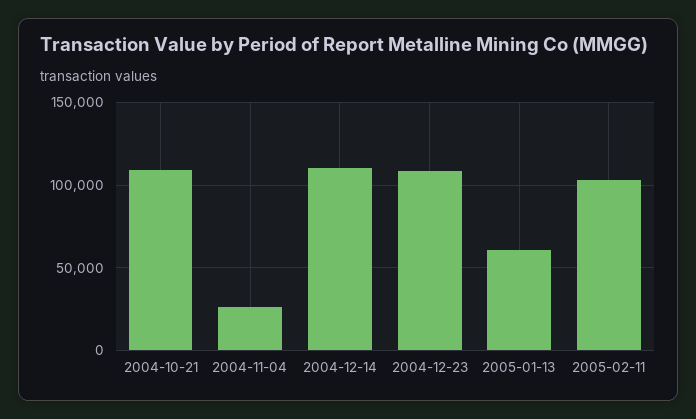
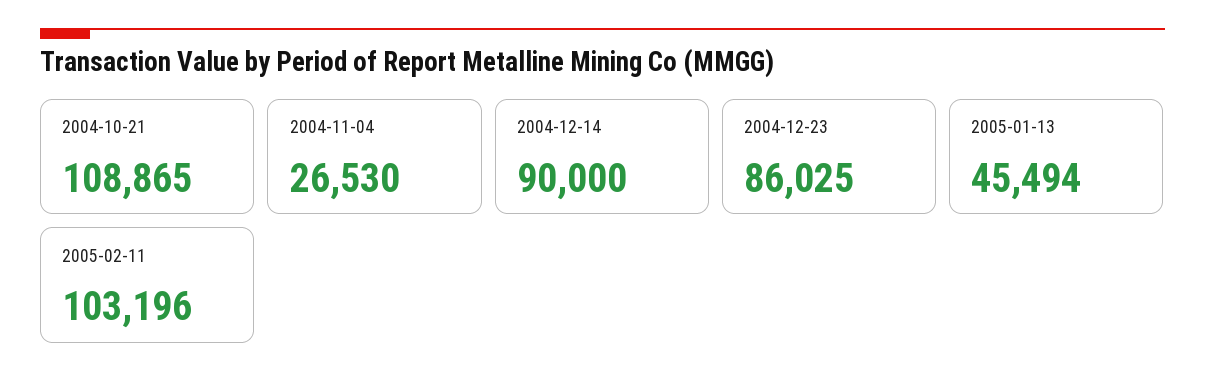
2004-12-14: 110000 -> 90000
2004-12-23: 110000 -> 86025
2005-01-13: 60000 -> 45494

